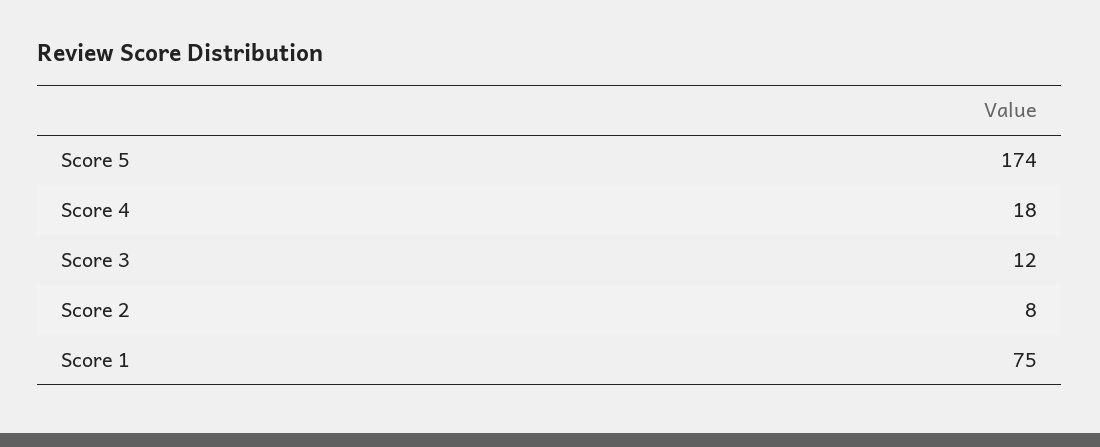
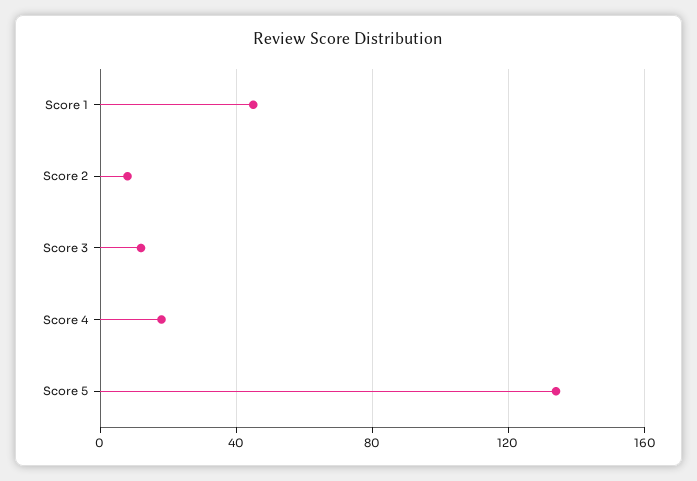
Score 5: 174 -> 135
Score 1: 75 -> 45

